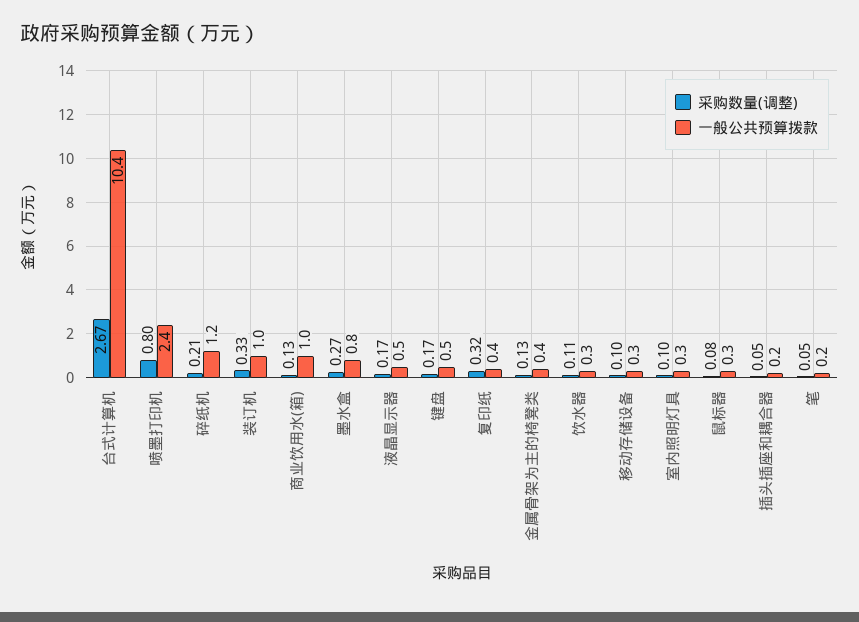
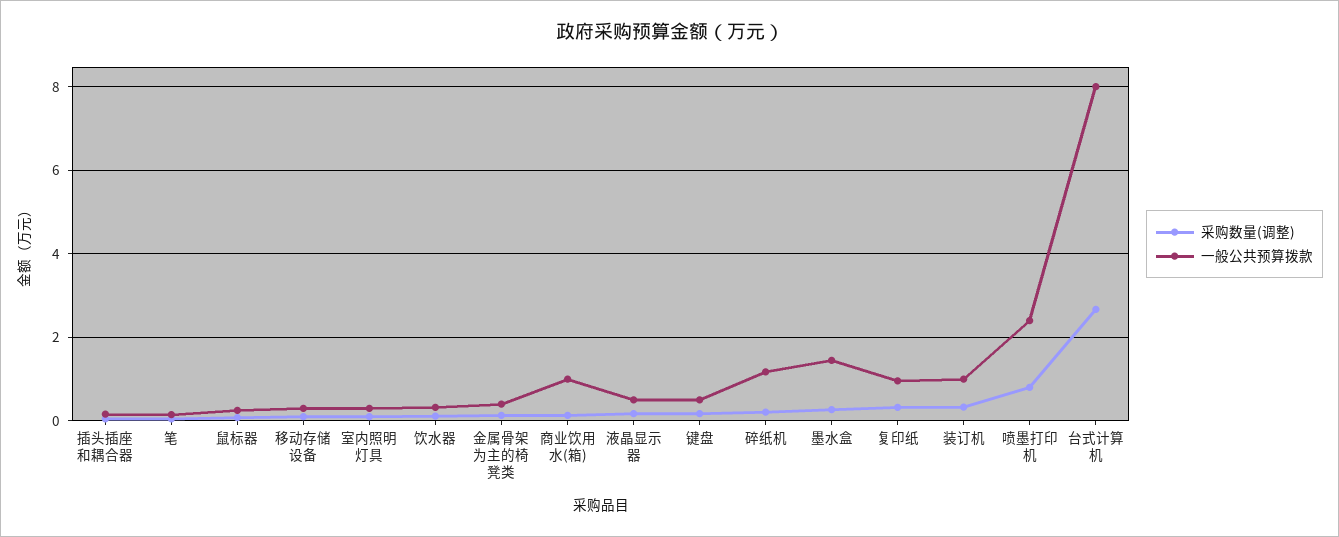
一般公共预算拨款, 台式计算机: 10.4 -> 8
一般公共预算拨款, 墨水盒: 0.8 -> 1.4
一般公共预算拨款, 复印纸: 0.4 -> 1

